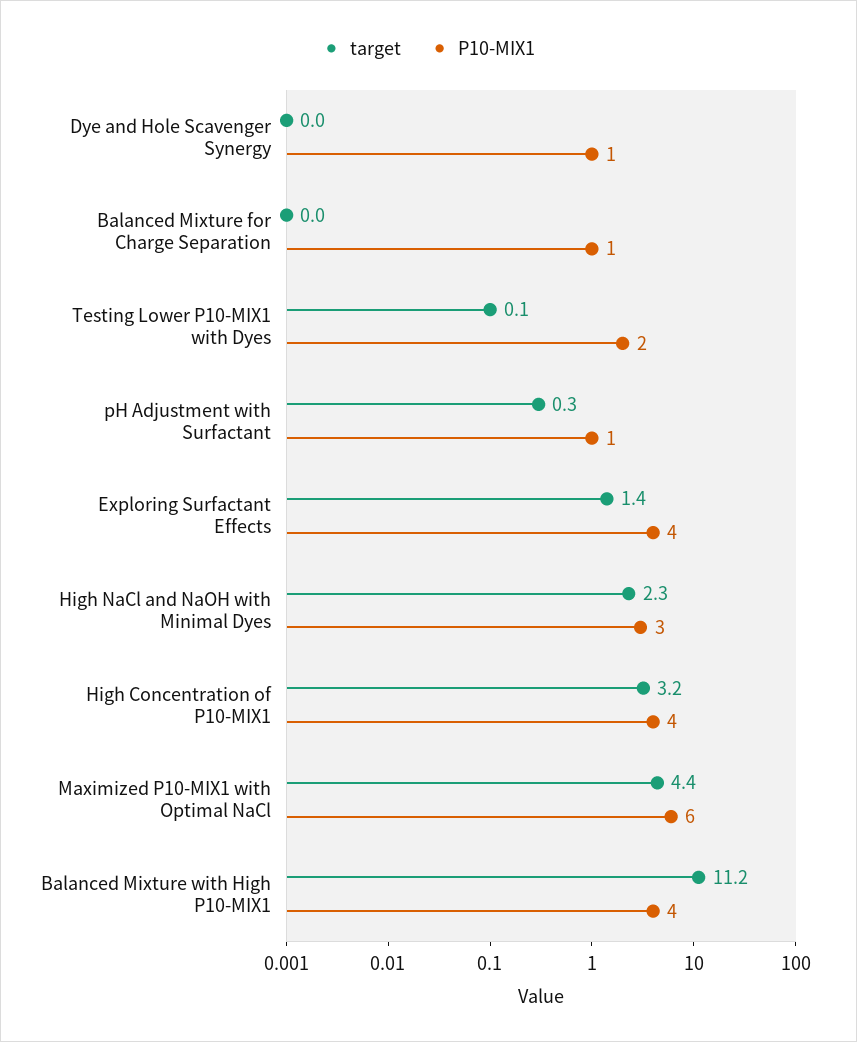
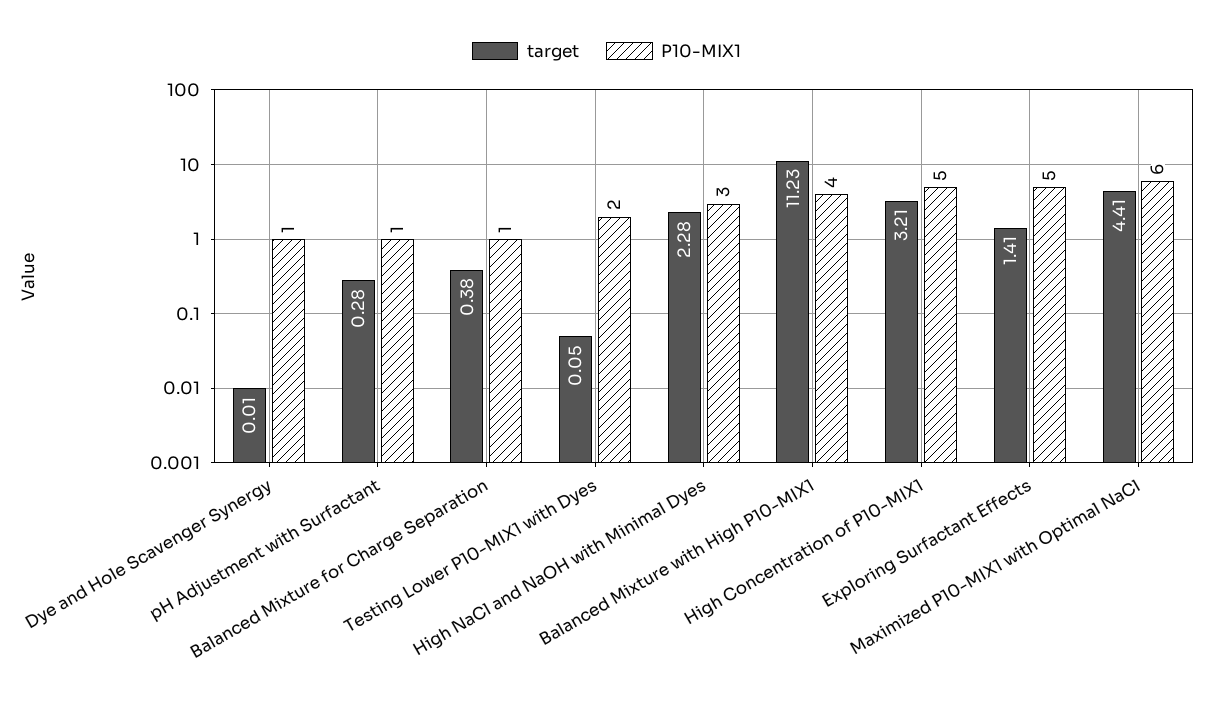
target, Balanced Mixture for Charge Separation: 0 -> 0.38
P10-MIX1, Exploring Surfactant Effects: 4 -> 5
P10-MIX1, High Concentration of P10-MIX1: 4 -> 5

